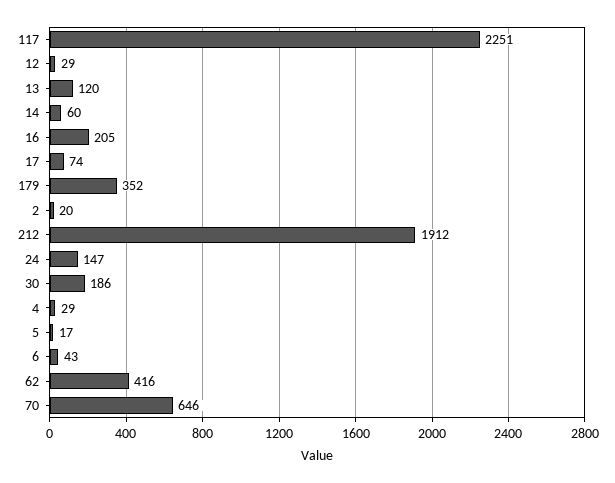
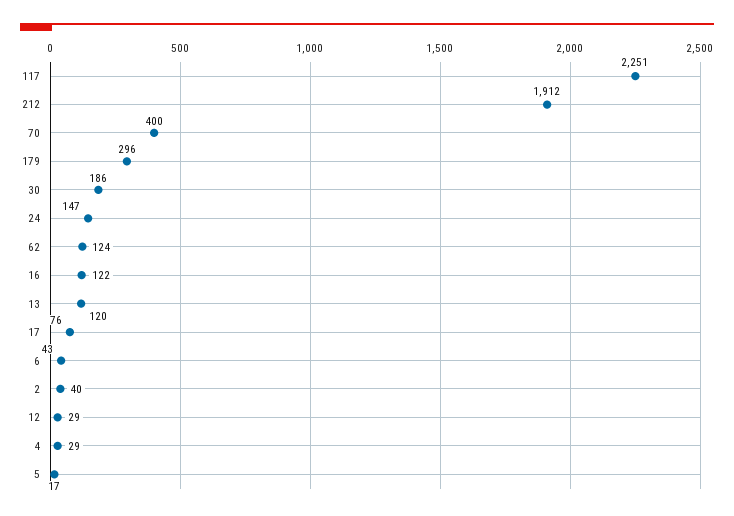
14: 60 -> none
16: 205 -> 122
17: 74 -> 76
179: 352 -> 296
2: 20 -> 40
62: 416 -> 124
70: 646 -> 400

